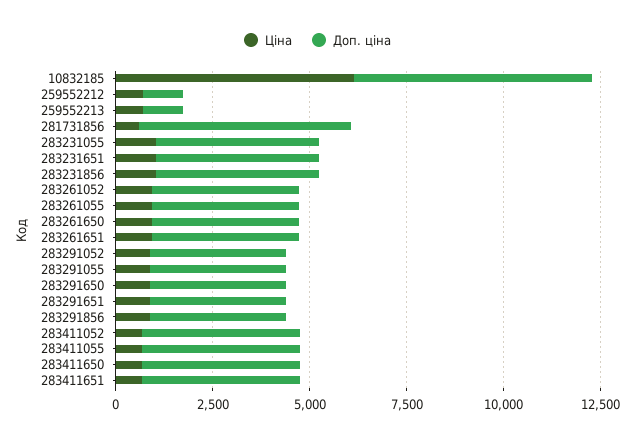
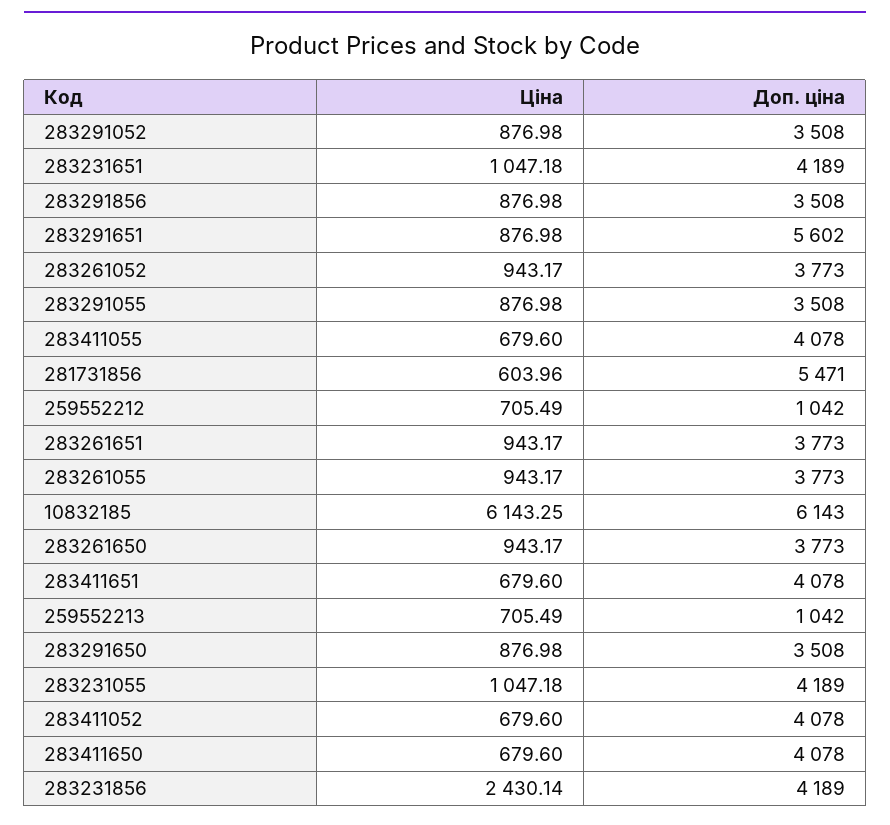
Ціна, 283231856: 1000 -> 2430.14
Доп. ціна, 283291651: 3500 -> 5602

